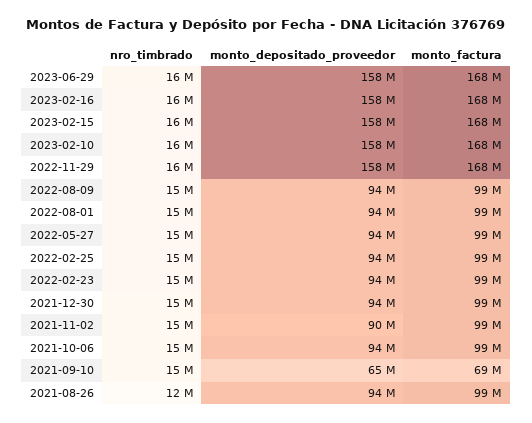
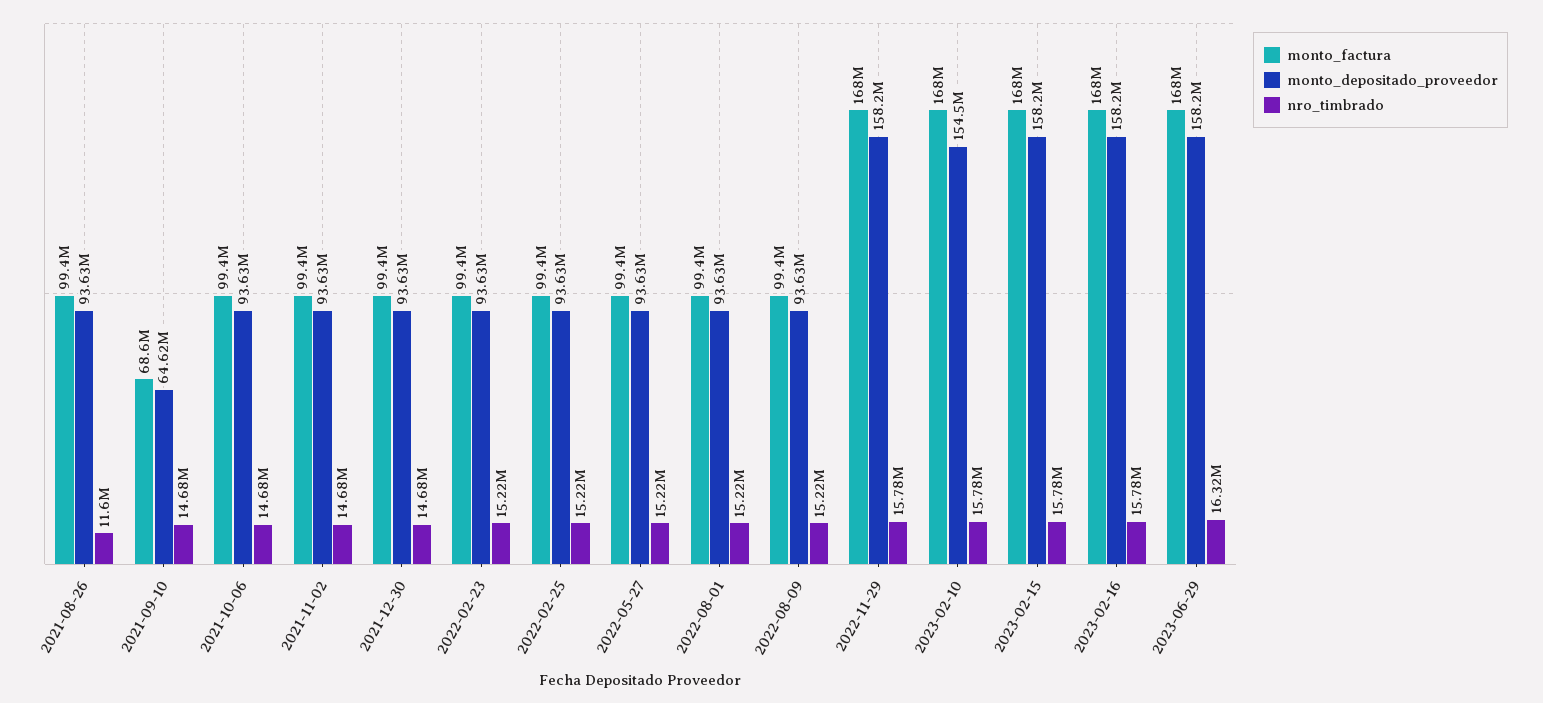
monto_depositado_proveedor, 2023-02-10: 158000000 -> 154500000
monto_depositado_proveedor, 2021-11-02: 90000000 -> 93630000

